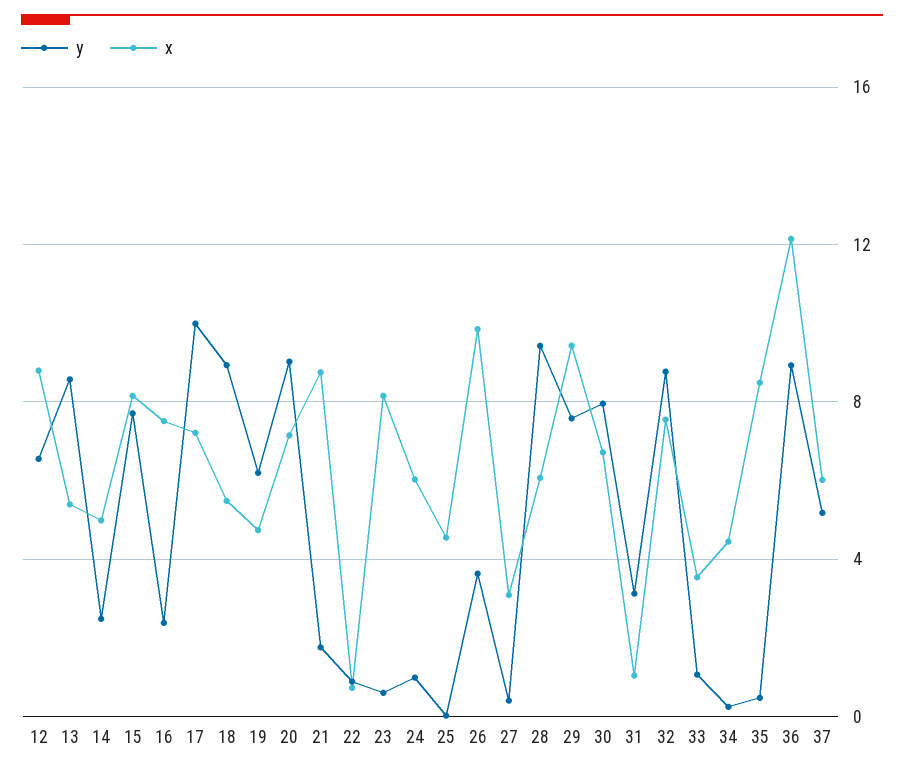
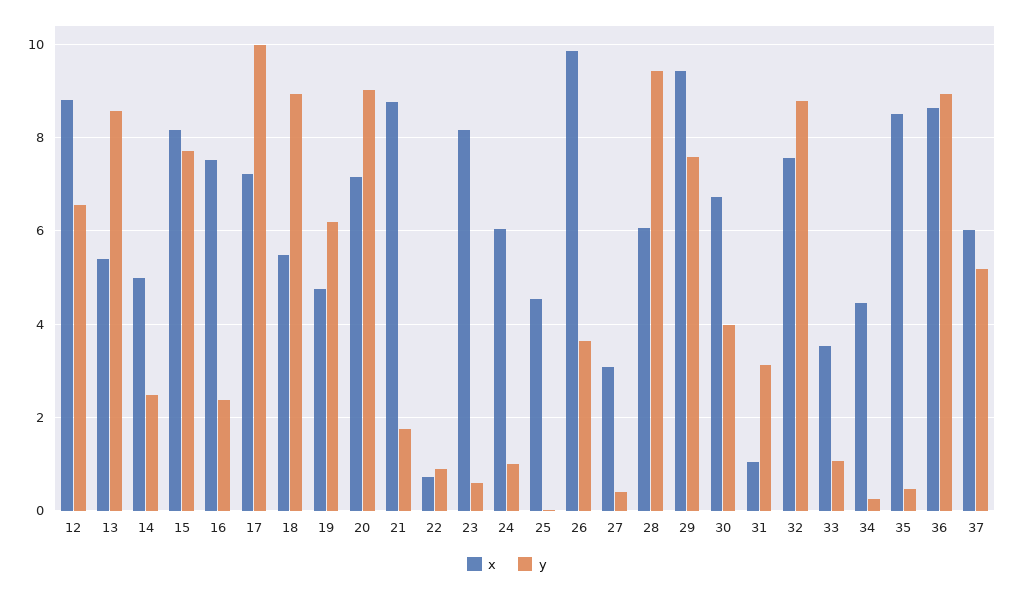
y, 30: 8 -> 4
x, 36: 12 -> 8.6

